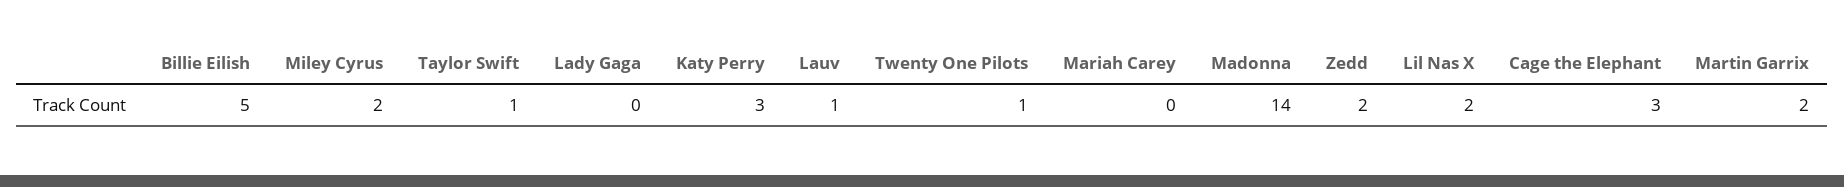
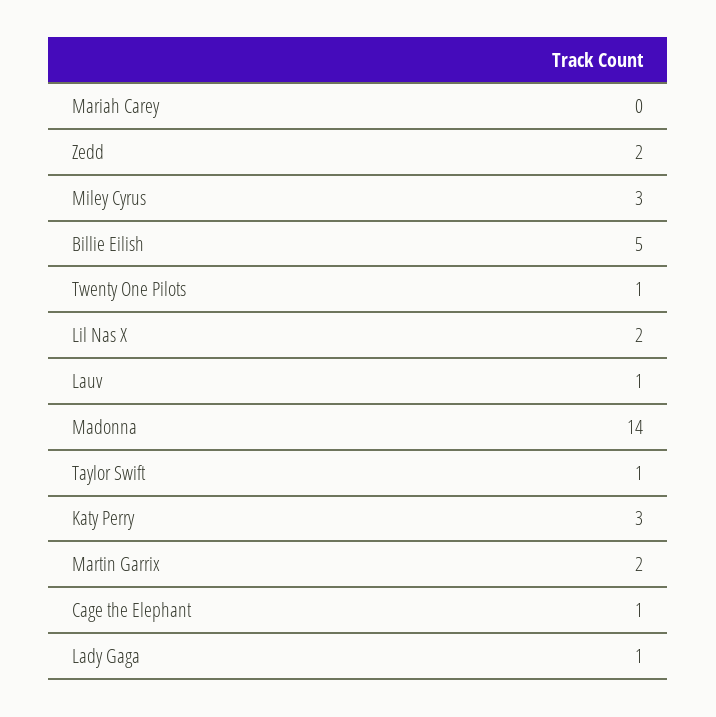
Miley Cyrus: 2 -> 3
Lady Gaga: 0 -> 1
Cage the Elephant: 3 -> 1

